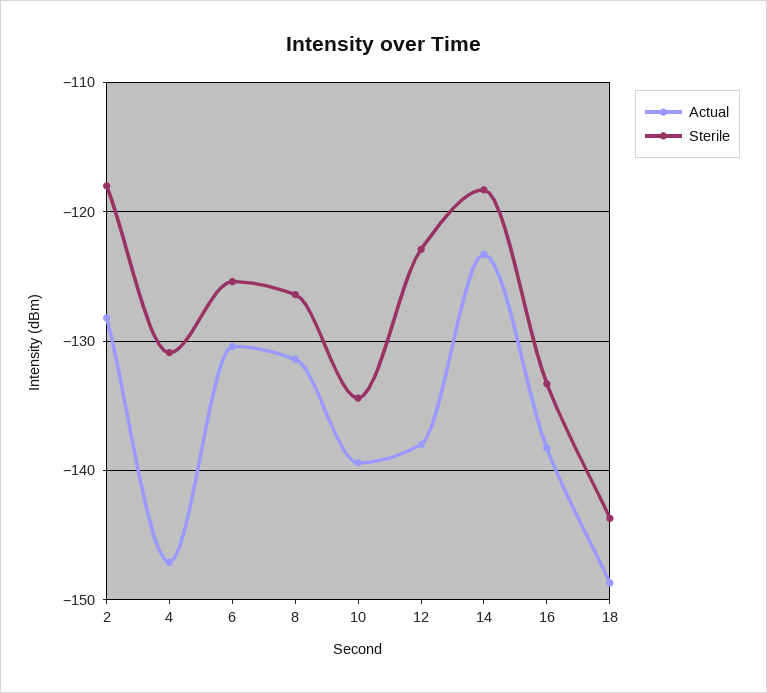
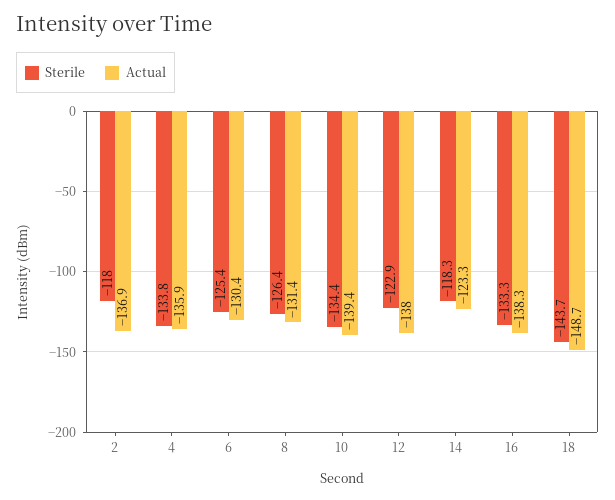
Actual, 2: -128 -> -136.9
Actual, 4: -147 -> -135.9
Sterile, 4: -131 -> -133.8

